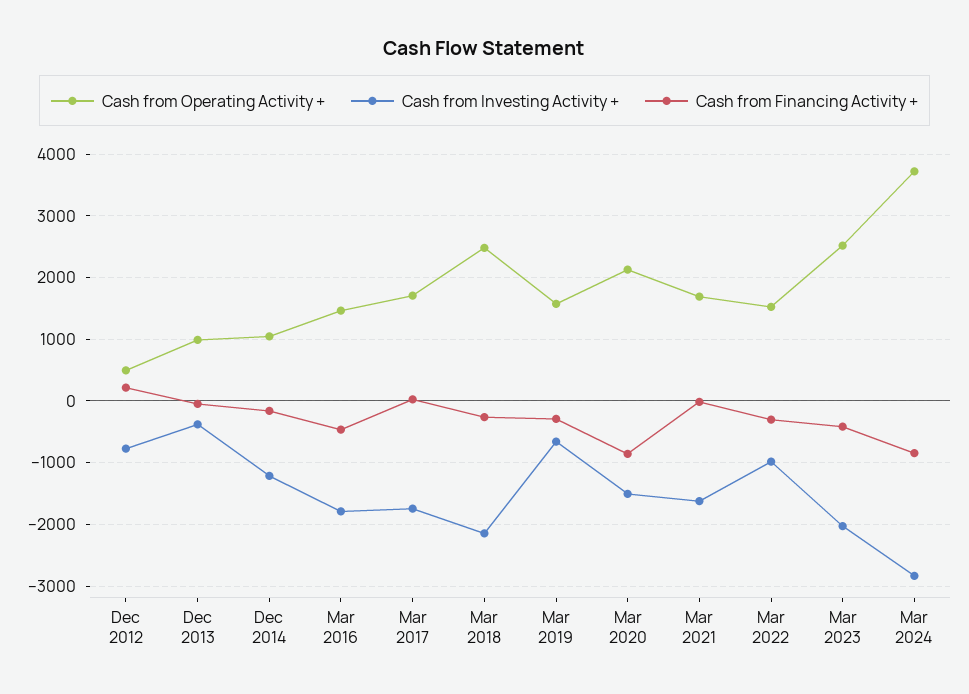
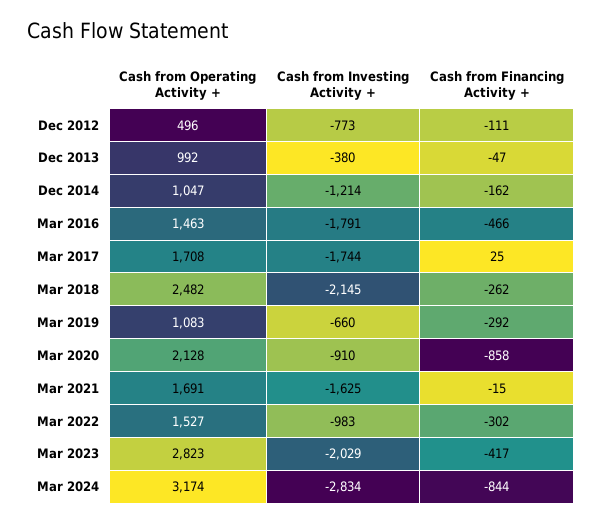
Cash from Financing Activity +, Dec 2012: 200 -> -111
Cash from Operating Activity +, Mar 2019: 1600 -> 1083
Cash from Investing Activity +, Mar 2020: -1500 -> -910
Cash from Operating Activity +, Mar 2023: 2500 -> 2823
Cash from Operating Activity +, Mar 2024: 3700 -> 3174

